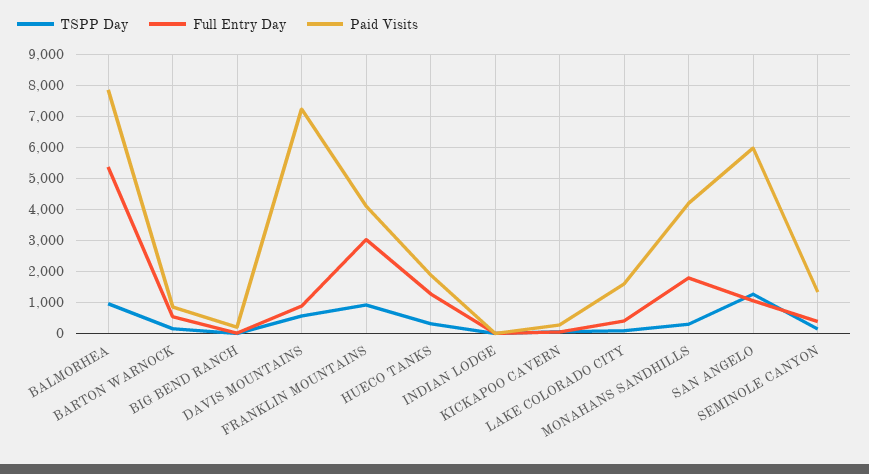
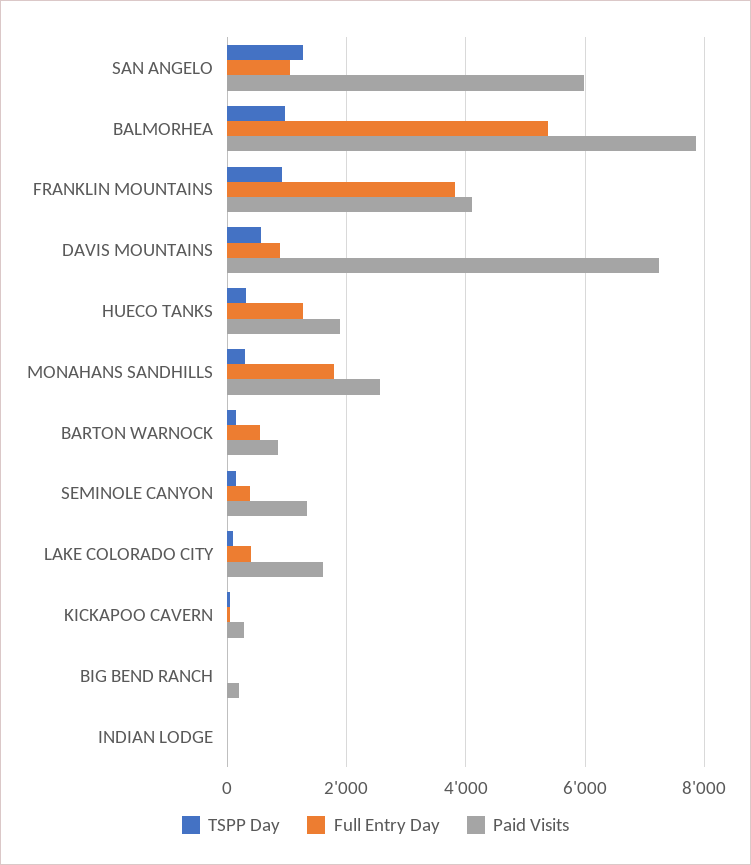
Full Entry Day, FRANKLIN MOUNTAINS: 3000 -> 3800
Paid Visits, MONAHANS SANDHILLS: 4200 -> 2600

